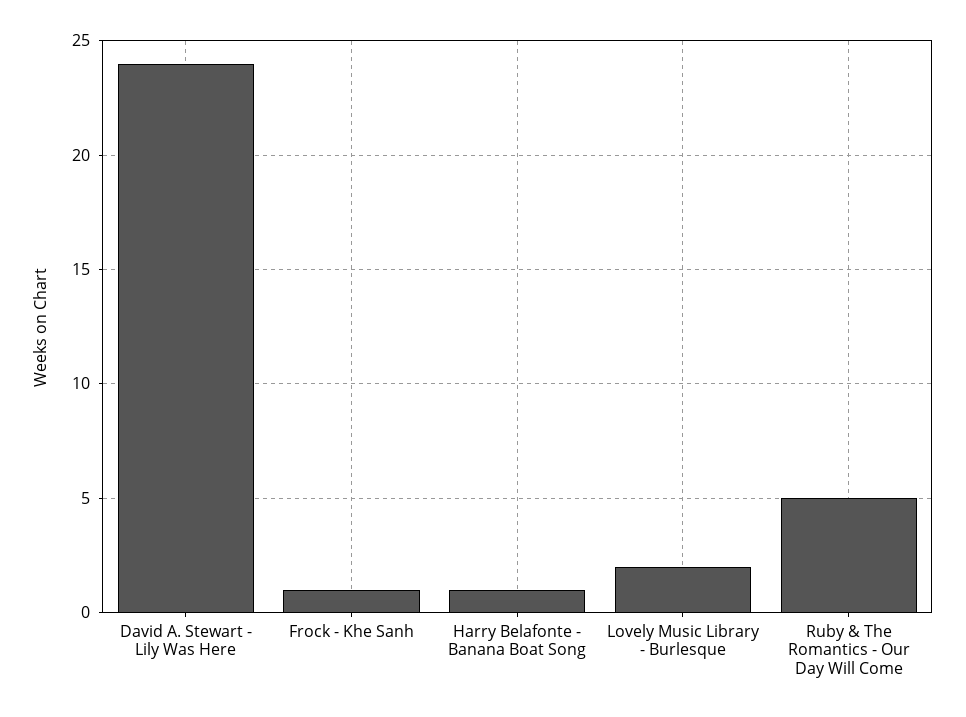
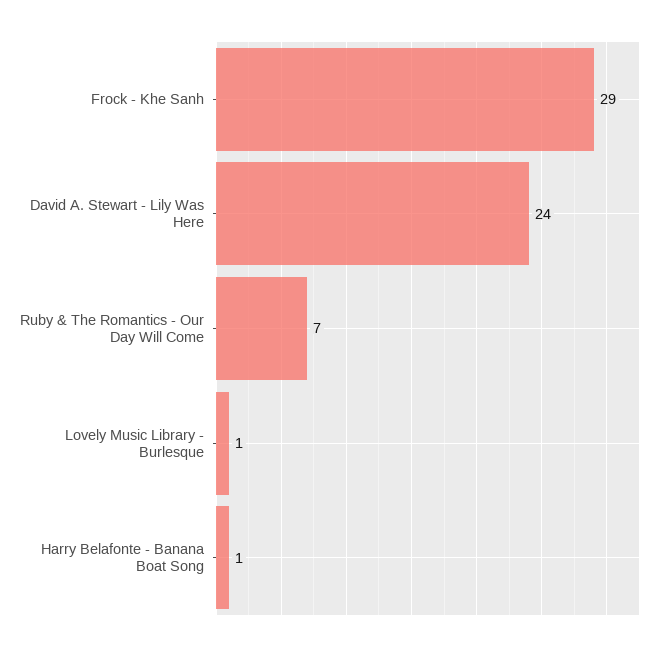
Frock - Khe Sanh: 1 -> 29
Lovely Music Library - Burlesque: 2 -> 1
Ruby & The Romantics - Our Day Will Come: 5 -> 7

